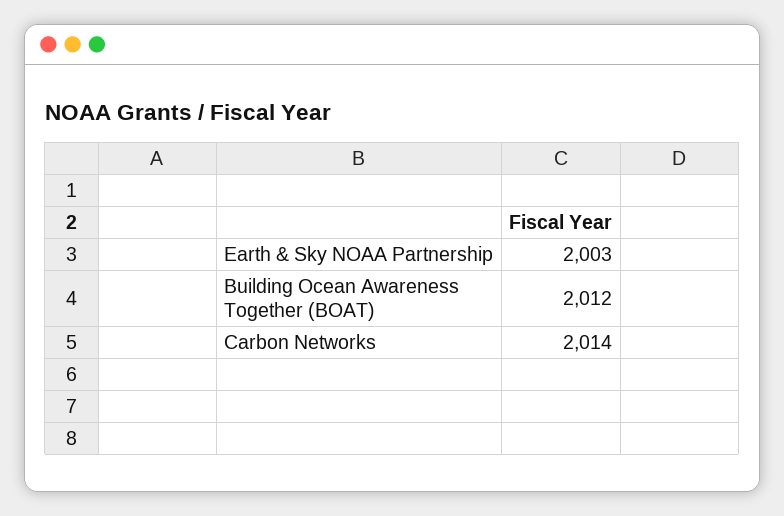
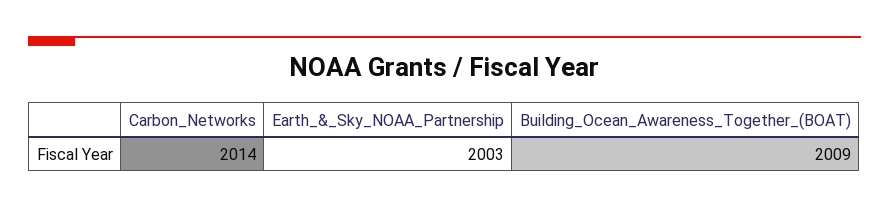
Building Ocean Awareness Together (BOAT): 2012 -> 2009

